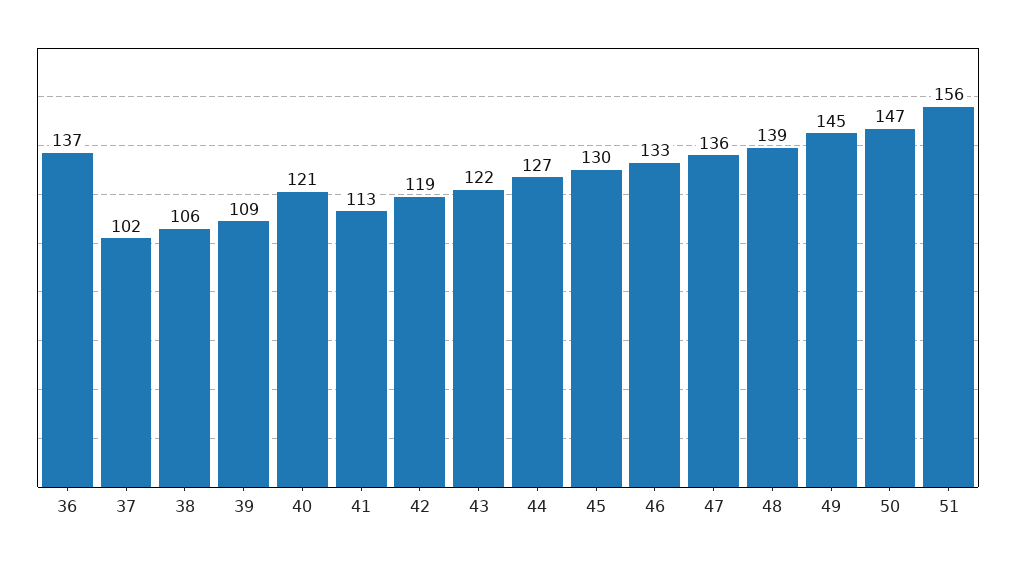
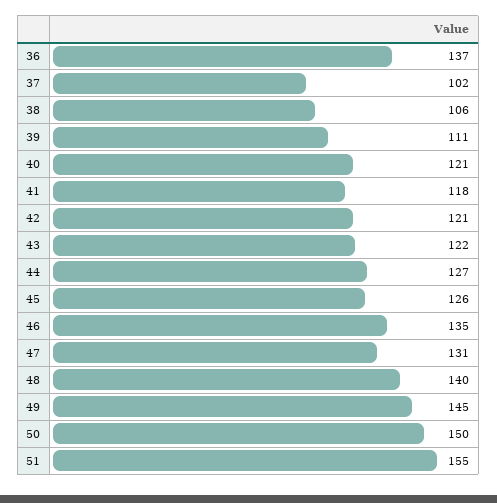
39: 109 -> 111
41: 113 -> 118
42: 119 -> 121
45: 130 -> 126
46: 133 -> 135
47: 136 -> 131
48: 139 -> 140
50: 147 -> 150
51: 156 -> 155

